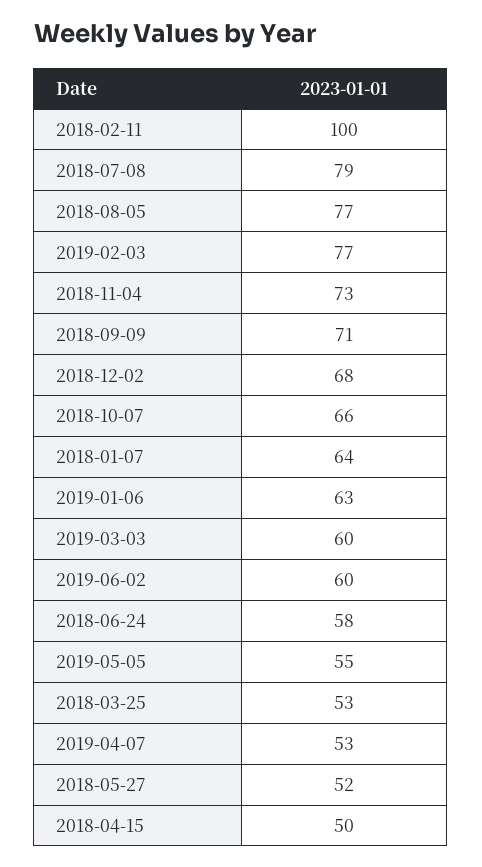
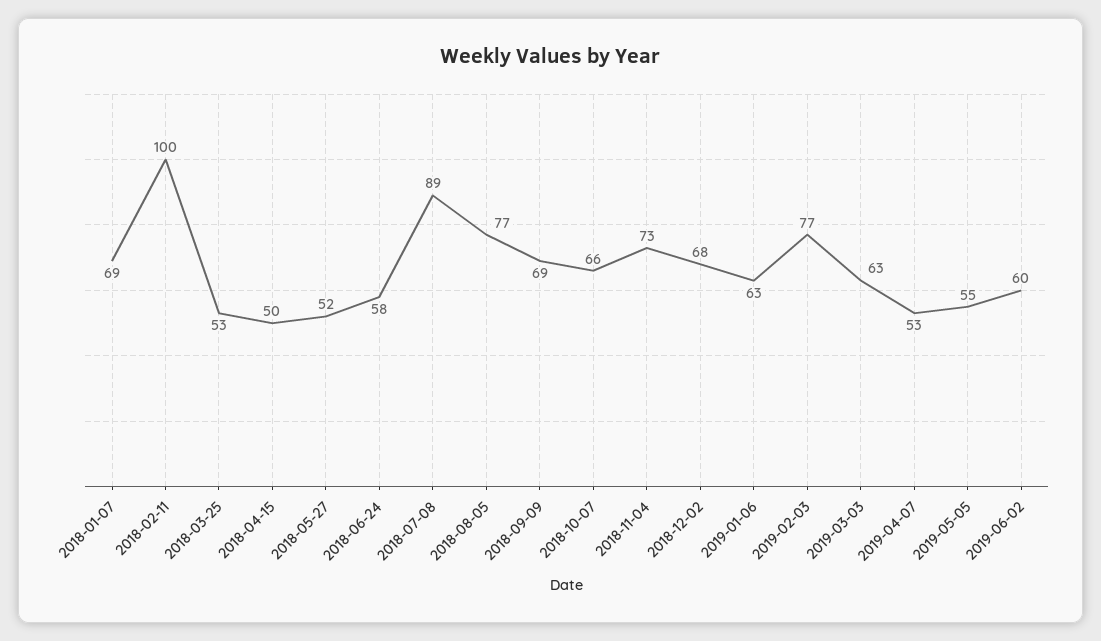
2018-07-08: 79 -> 89
2018-09-09: 71 -> 69
2018-01-07: 64 -> 69
2019-03-03: 60 -> 63

